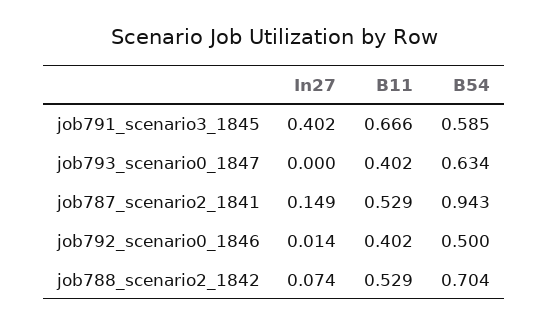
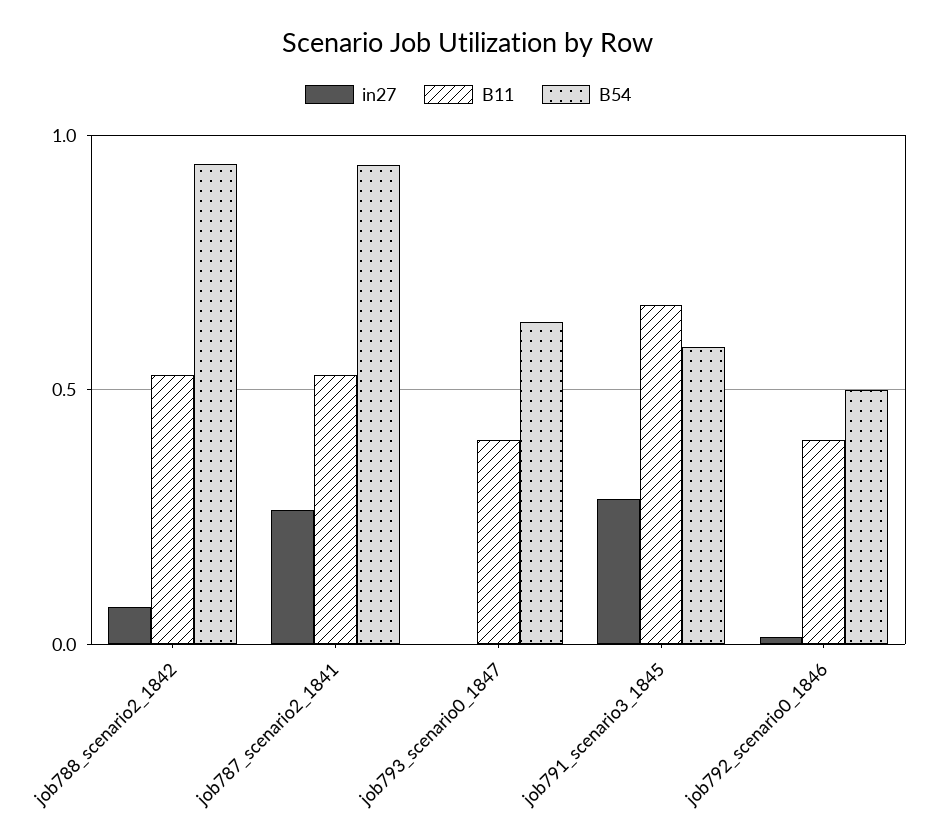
In27, job791_scenario3_1845: 0.402 -> 0.3
In27, job787_scenario2_1841: 0.149 -> 0.25
B54, job788_scenario2_1842: 0.704 -> 0.95

